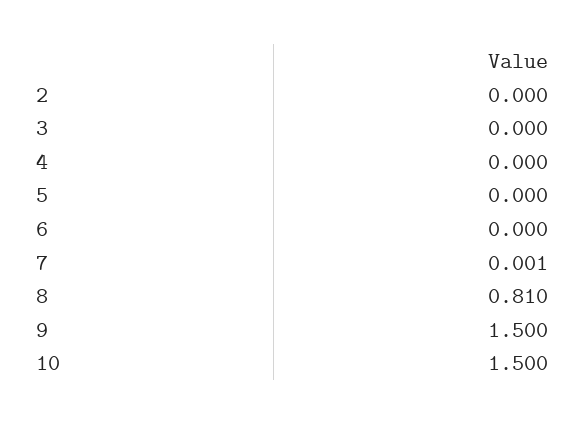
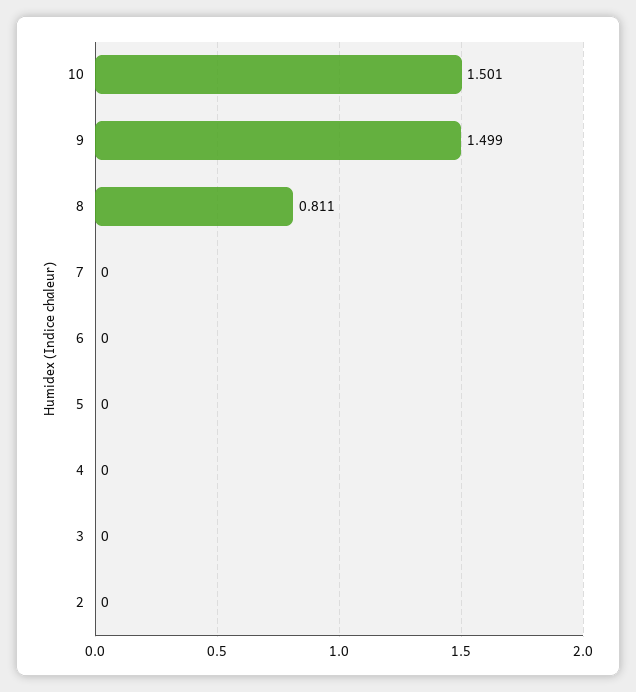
7: 0.001 -> 0
8: 0.81 -> 0.811
9: 1.5 -> 1.499
10: 1.5 -> 1.501

